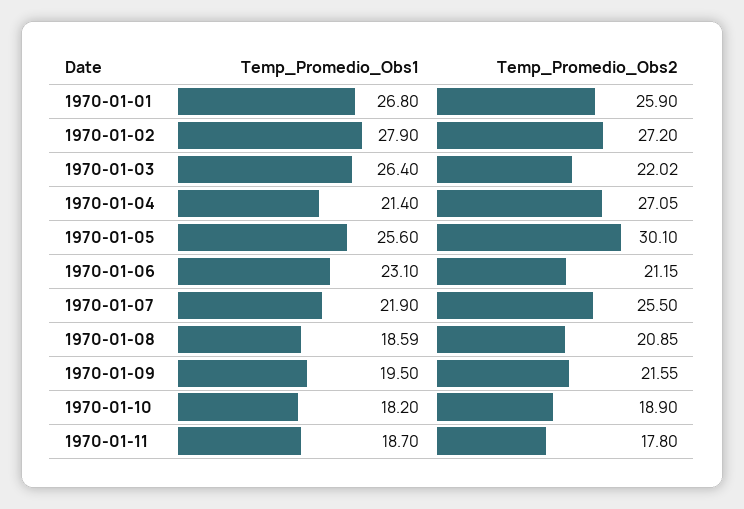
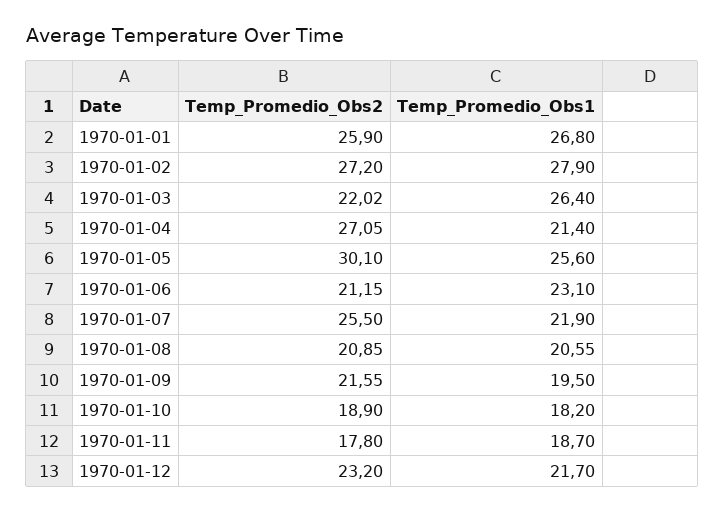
Temp_Promedio_Obs1, 1970-01-08: 18.59 -> 20.55
Temp_Promedio_Obs2, 1970-01-12: none -> 23.2
Temp_Promedio_Obs1, 1970-01-12: none -> 21.7

